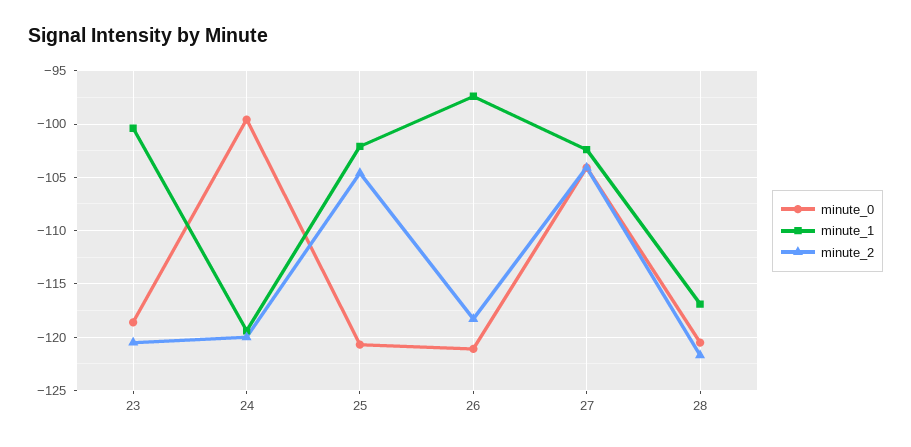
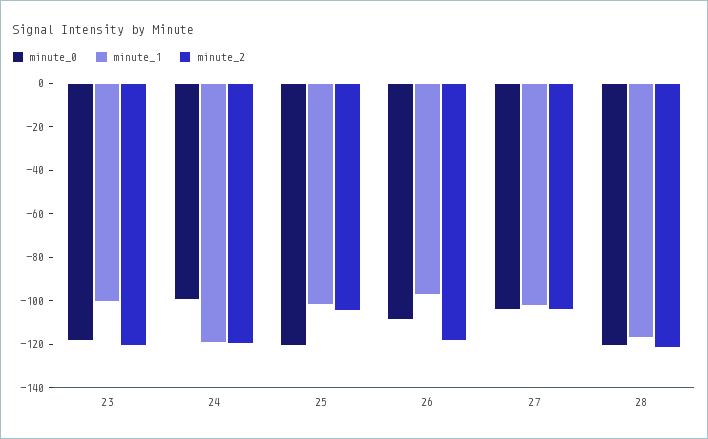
minute_0, 26: -121 -> -110

